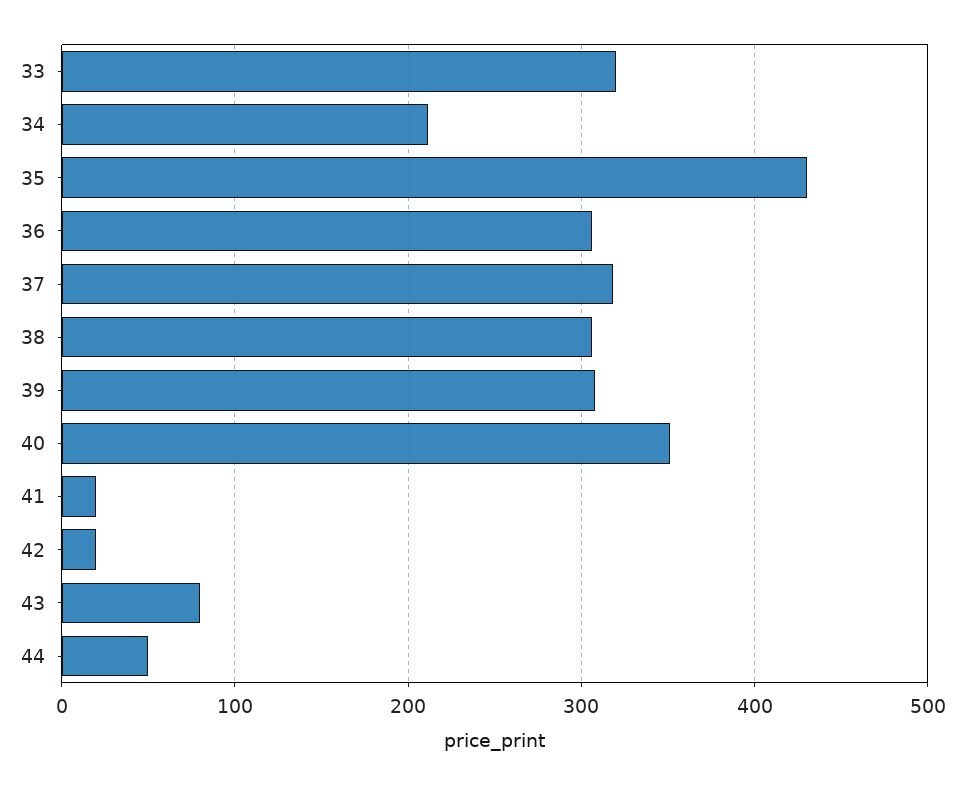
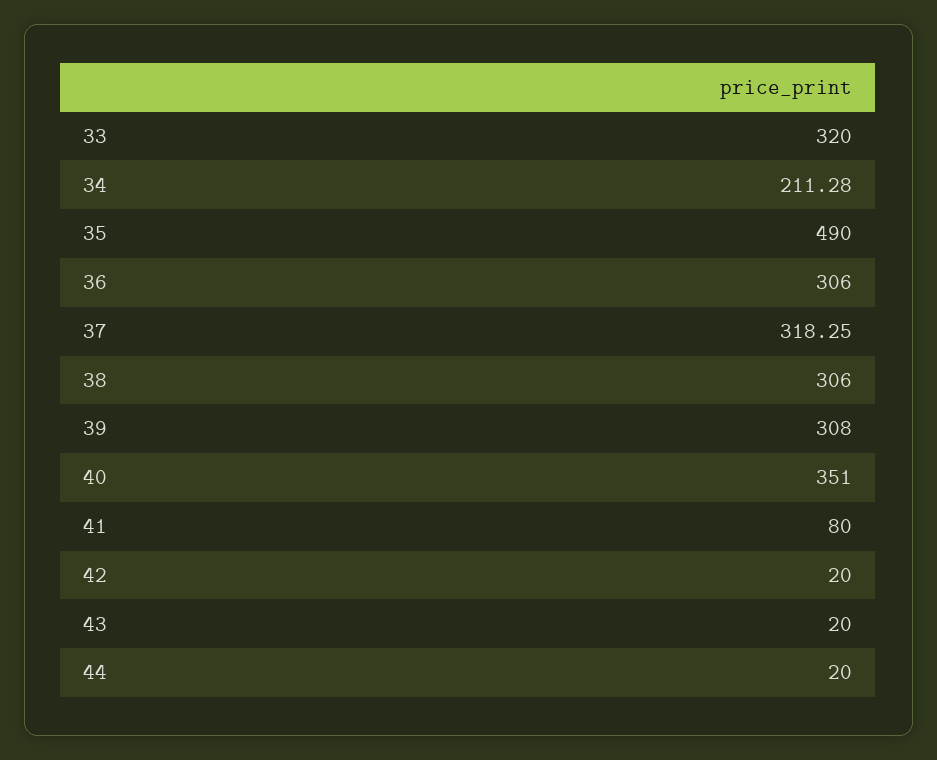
35: 430 -> 490
41: 20 -> 80
43: 80 -> 20
44: 50 -> 20

